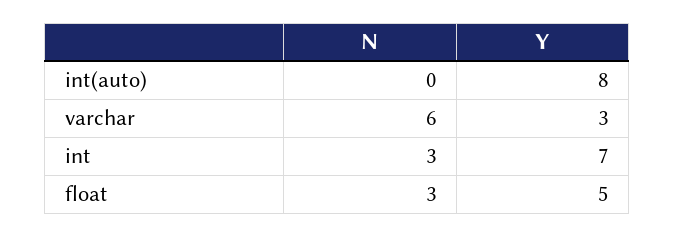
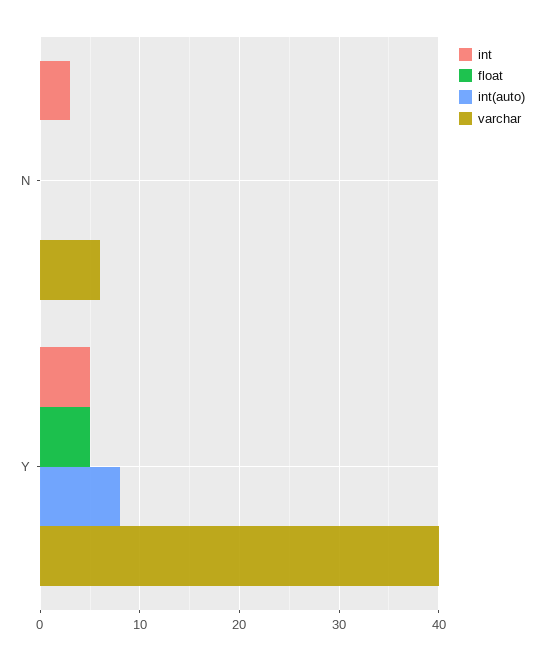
varchar, Y: 3 -> 40
int, Y: 7 -> 5
float, N: 3 -> 0

